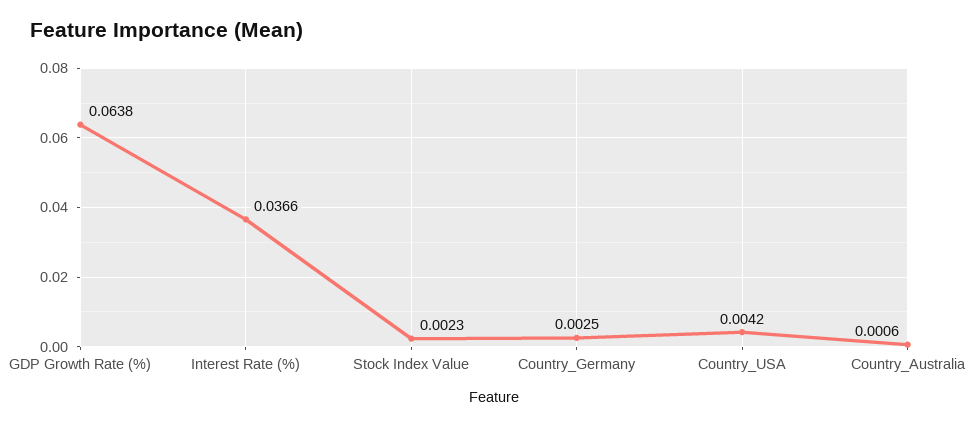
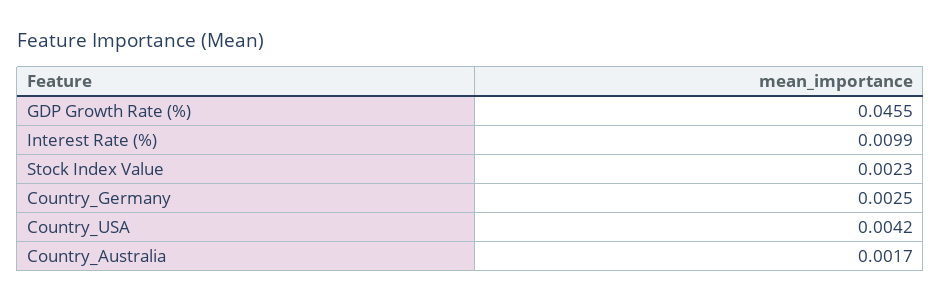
GDP Growth Rate (%): 0.0638 -> 0.0455
Interest Rate (%): 0.0366 -> 0.0099
Country_Australia: 0.0006 -> 0.0017

